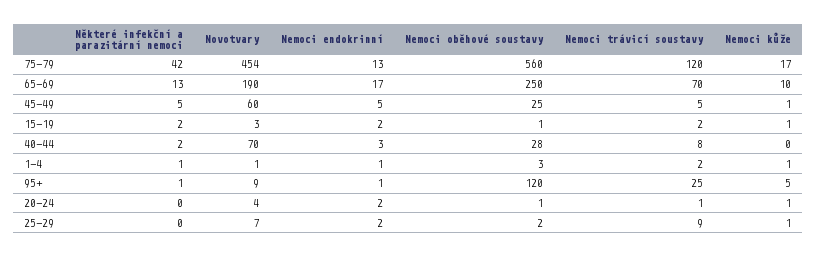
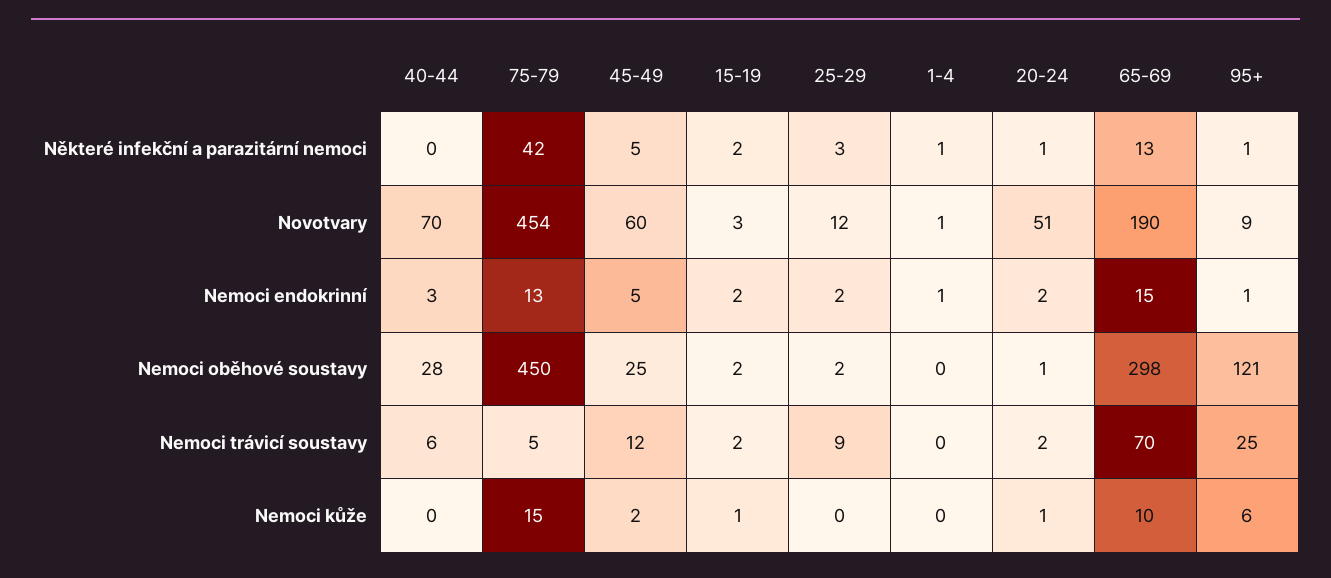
Nemoci oběhové soustavy, 75-79: 560 -> 450
Nemoci trávicí soustavy, 75-79: 120 -> 5
Nemoci kůže, 75-79: 17 -> 15
Nemoci endokrinní, 65-69: 17 -> 15
Nemoci oběhové soustavy, 65-69: 250 -> 298
Nemoci trávicí soustavy, 45-49: 5 -> 12
Nemoci kůže, 45-49: 1 -> 2
Nemoci oběhové soustavy, 15-19: 1 -> 2
Některé infekční a parazitární nemoci, 40-44: 2 -> 0
Nemoci trávicí soustavy, 40-44: 8 -> 6
Nemoci oběhové soustavy, 1-4: 3 -> 0
Nemoci trávicí soustavy, 1-4: 2 -> 0
Nemoci kůže, 1-4: 1 -> 0
Nemoci oběhové soustavy, 95+: 120 -> 121
Nemoci kůže, 95+: 5 -> 6
Některé infekční a parazitární nemoci, 20-24: 0 -> 1
Novotvary, 20-24: 4 -> 51
Nemoci trávicí soustavy, 20-24: 1 -> 2
Některé infekční a parazitární nemoci, 25-29: 0 -> 3
Novotvary, 25-29: 7 -> 12
Nemoci kůže, 25-29: 1 -> 0

